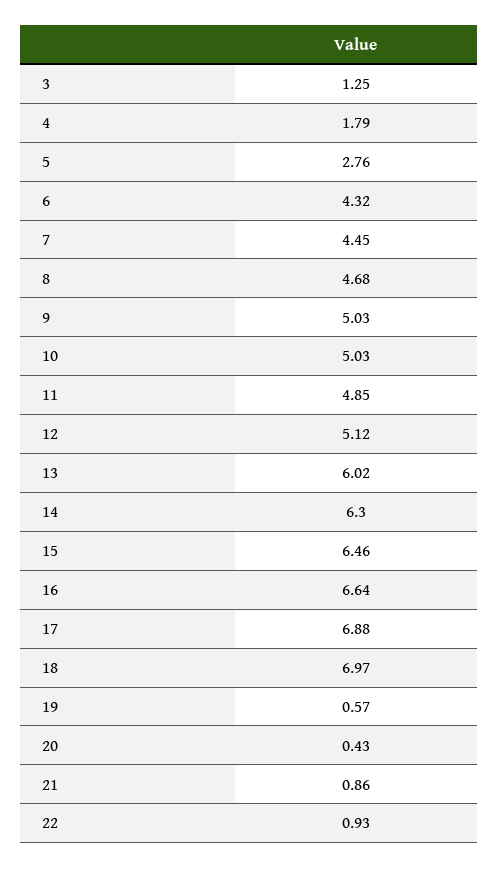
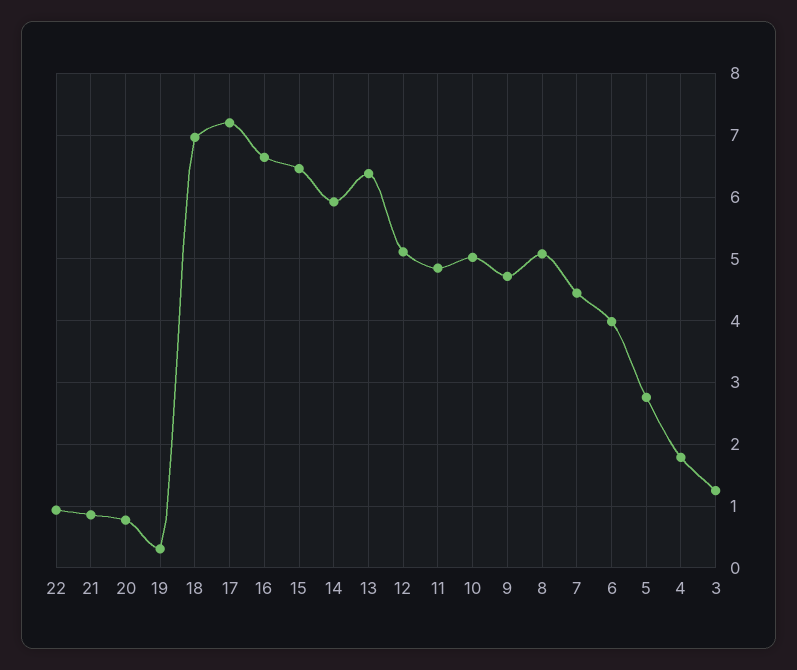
6: 4.32 -> 4
8: 4.68 -> 5.1
9: 5.03 -> 4.7
13: 6.02 -> 6.4
14: 6.3 -> 5.9
17: 6.88 -> 7.2
19: 0.57 -> 0.3
20: 0.43 -> 0.8

